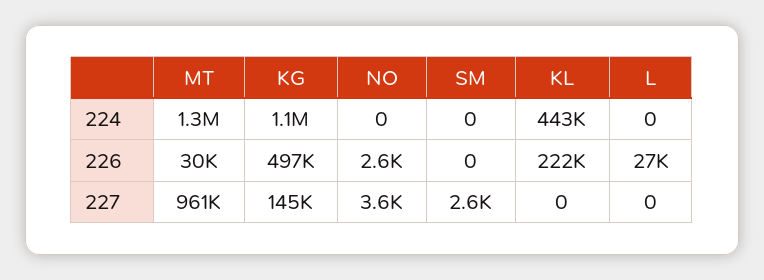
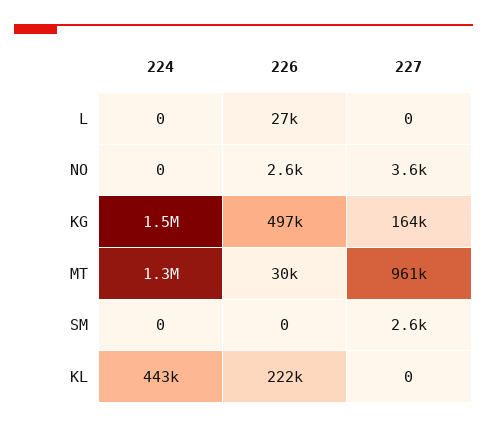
KG, 224: 1100000 -> 1500000
KG, 227: 145000 -> 164000

